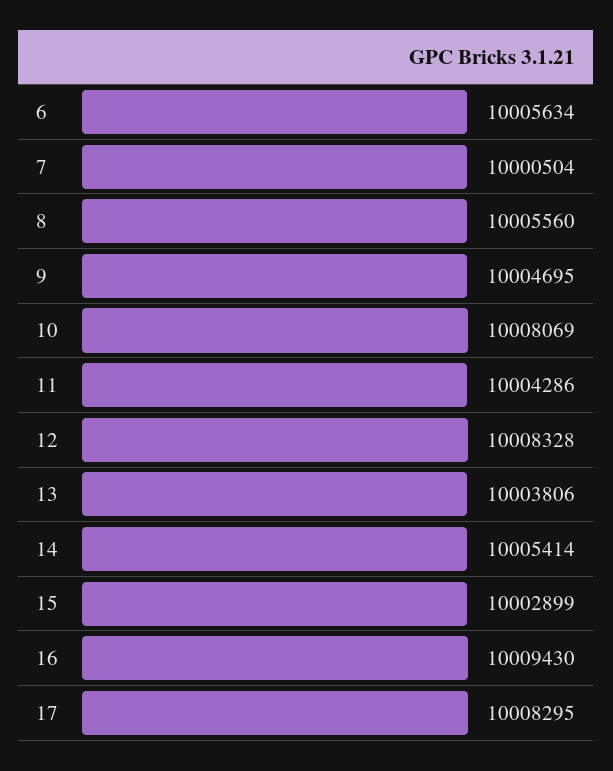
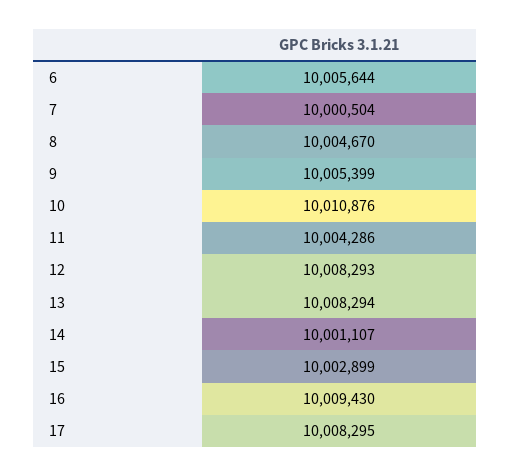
6: 10005634 -> 10005644
8: 10005560 -> 10004670
9: 10004695 -> 10005399
10: 10008069 -> 10010876
12: 10008328 -> 10008293
13: 10003806 -> 10008294
14: 10005414 -> 10001107

